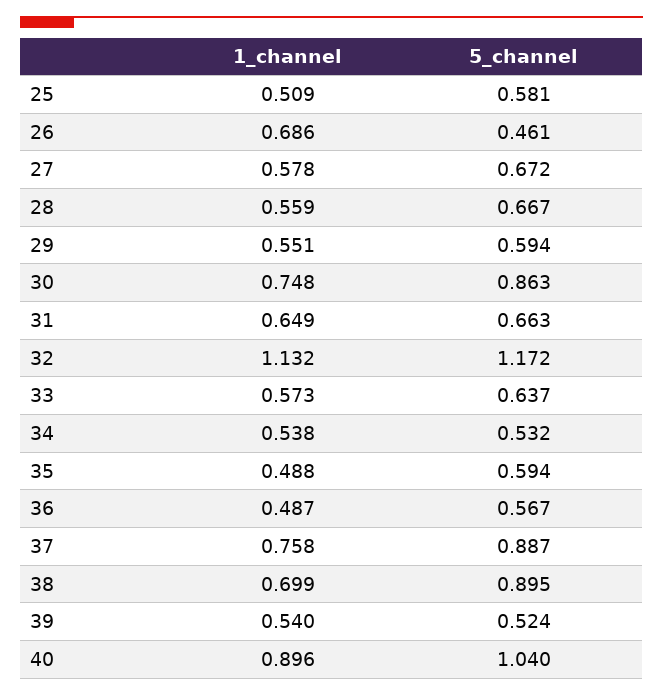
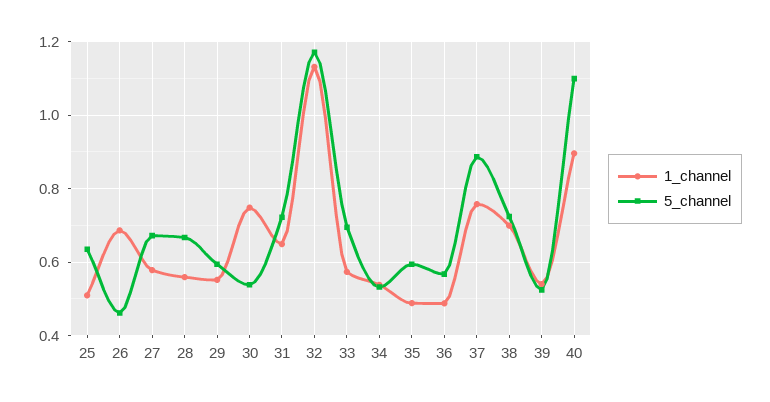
5_channel, 25: 0.581 -> 0.64
5_channel, 30: 0.863 -> 0.54
5_channel, 31: 0.663 -> 0.72
5_channel, 33: 0.637 -> 0.7
5_channel, 38: 0.895 -> 0.72
5_channel, 40: 1.04 -> 1.1

